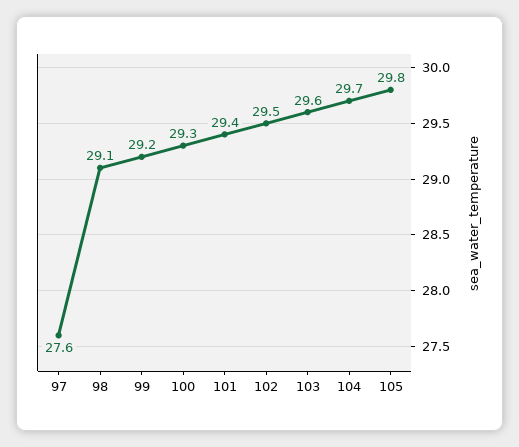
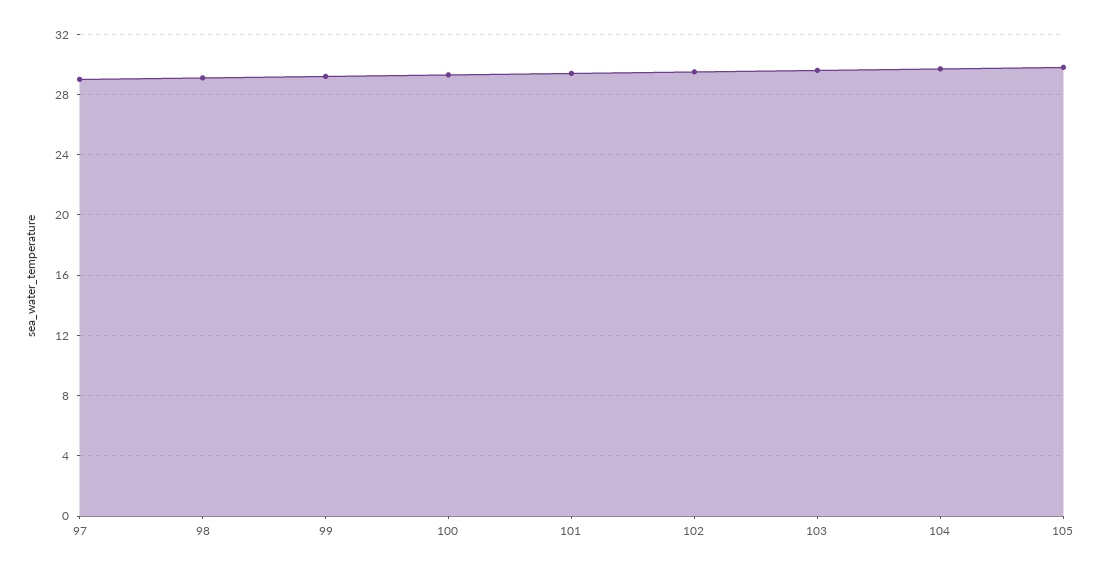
97: 27.6 -> 29

